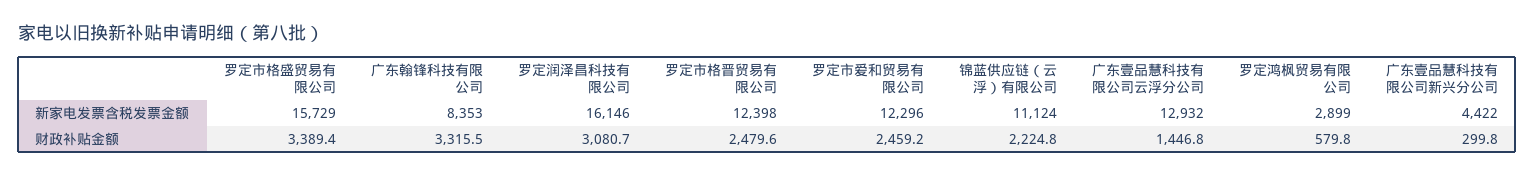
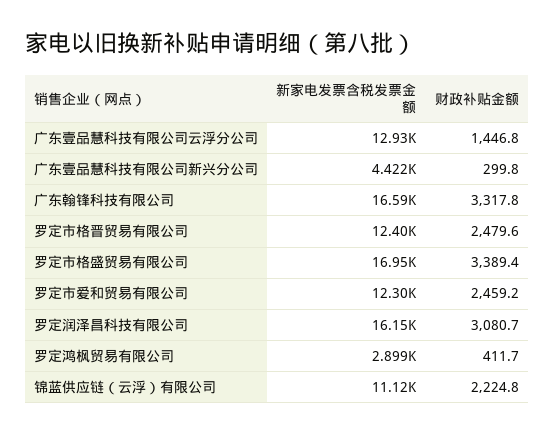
罗定市格盛贸易有限公司, 新家电发票含税发票金额: 15729 -> 16950
广东翰锋科技有限公司, 新家电发票含税发票金额: 8353 -> 16590
广东翰锋科技有限公司, 财政补贴金额: 3315.5 -> 3317.8
罗定鸿枫贸易有限公司, 财政补贴金额: 579.8 -> 411.7

